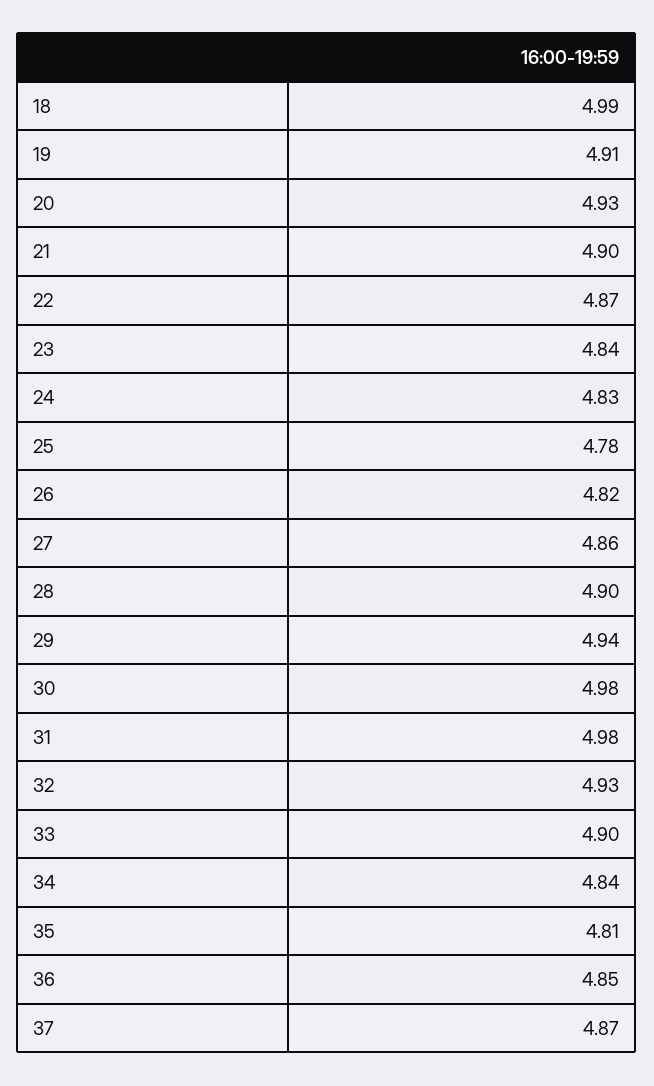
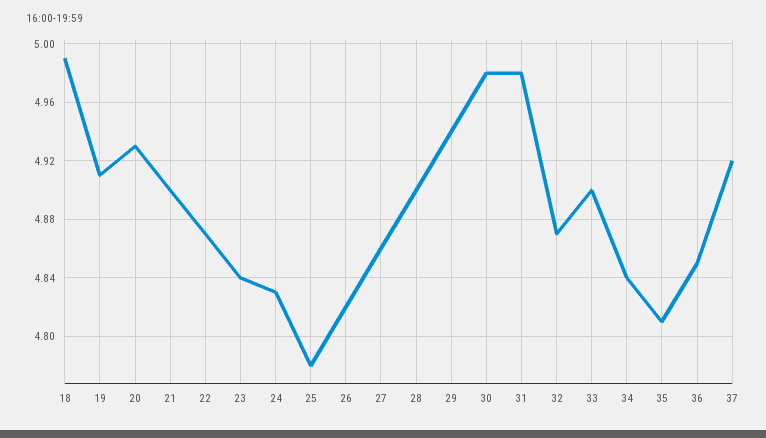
32: 4.93 -> 4.87
37: 4.87 -> 4.92

